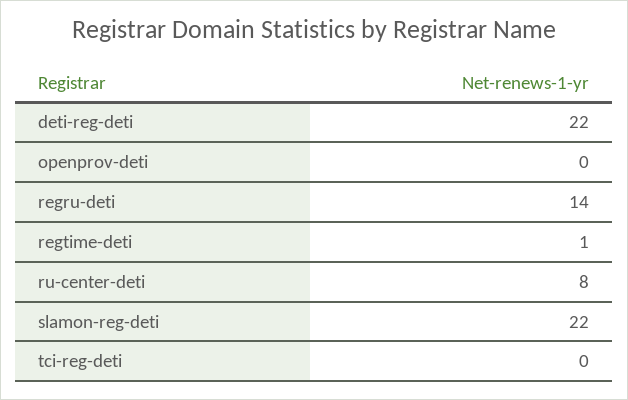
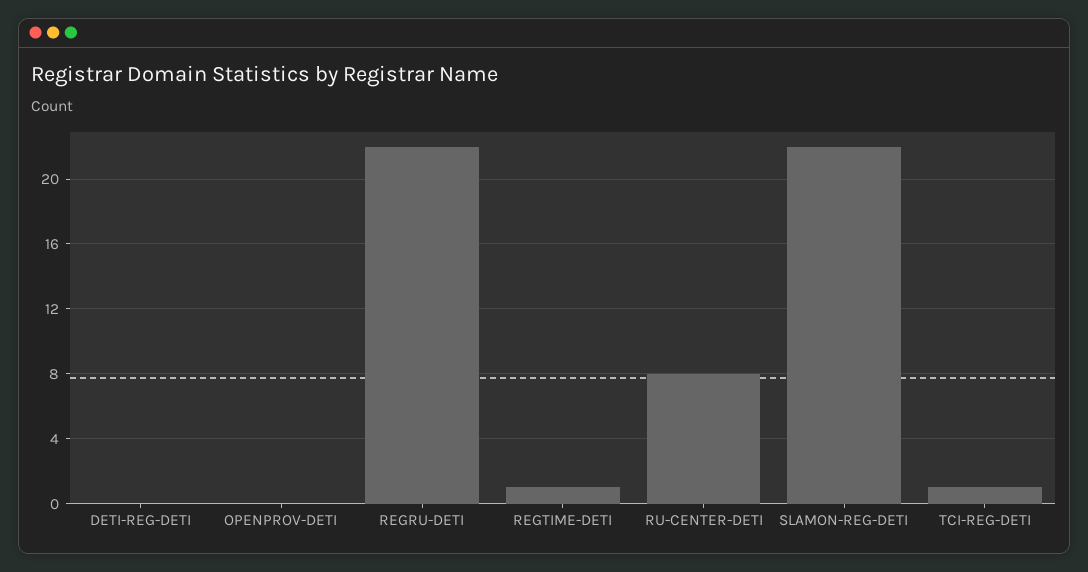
deti-reg-deti: 22 -> 0
regru-deti: 14 -> 22
tci-reg-deti: 0 -> 1

